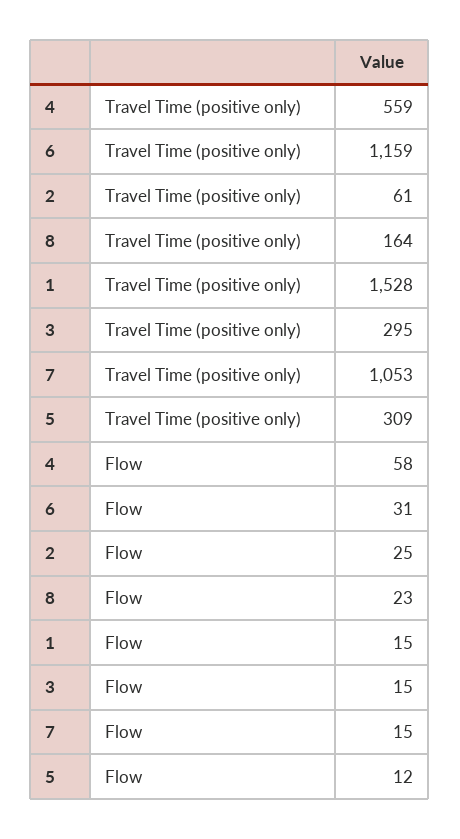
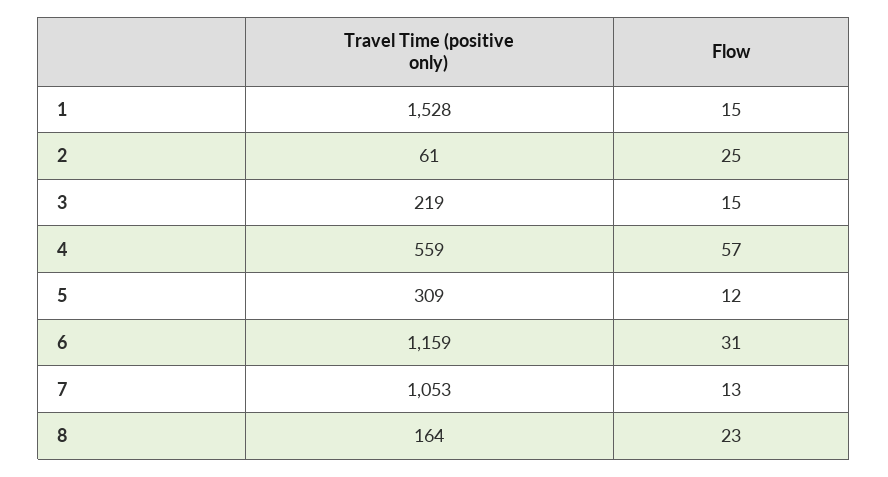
3, Travel Time (positive only): 295 -> 219
4, Flow: 58 -> 57
7, Flow: 15 -> 13

